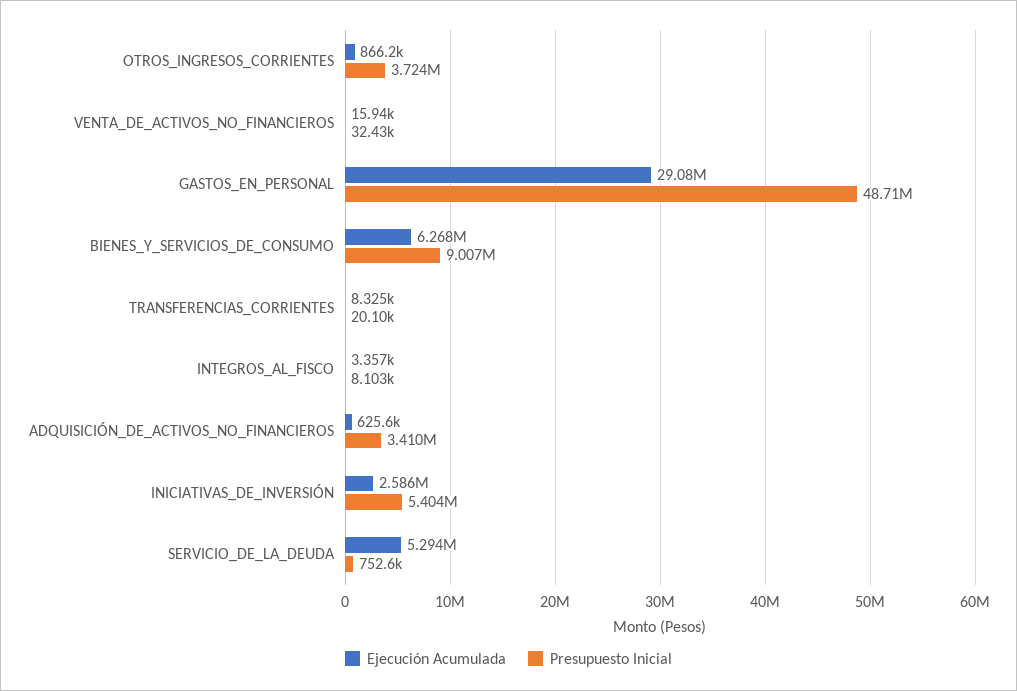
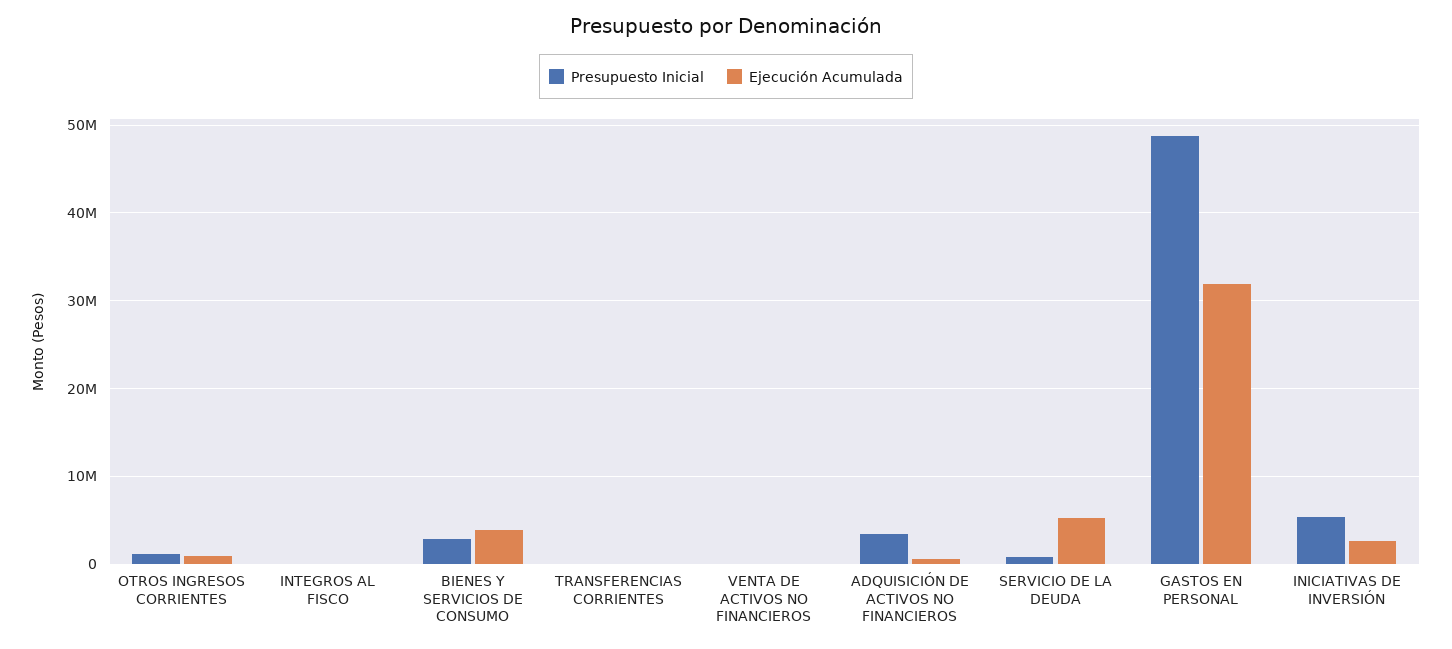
Presupuesto Inicial, OTROS_INGRESOS_CORRIENTES: 3724000 -> 1000000
Ejecución Acumulada, GASTOS_EN_PERSONAL: 29080000 -> 32000000
Ejecución Acumulada, BIENES_Y_SERVICIOS_DE_CONSUMO: 6268000 -> 4000000
Presupuesto Inicial, BIENES_Y_SERVICIOS_DE_CONSUMO: 9007000 -> 3000000

